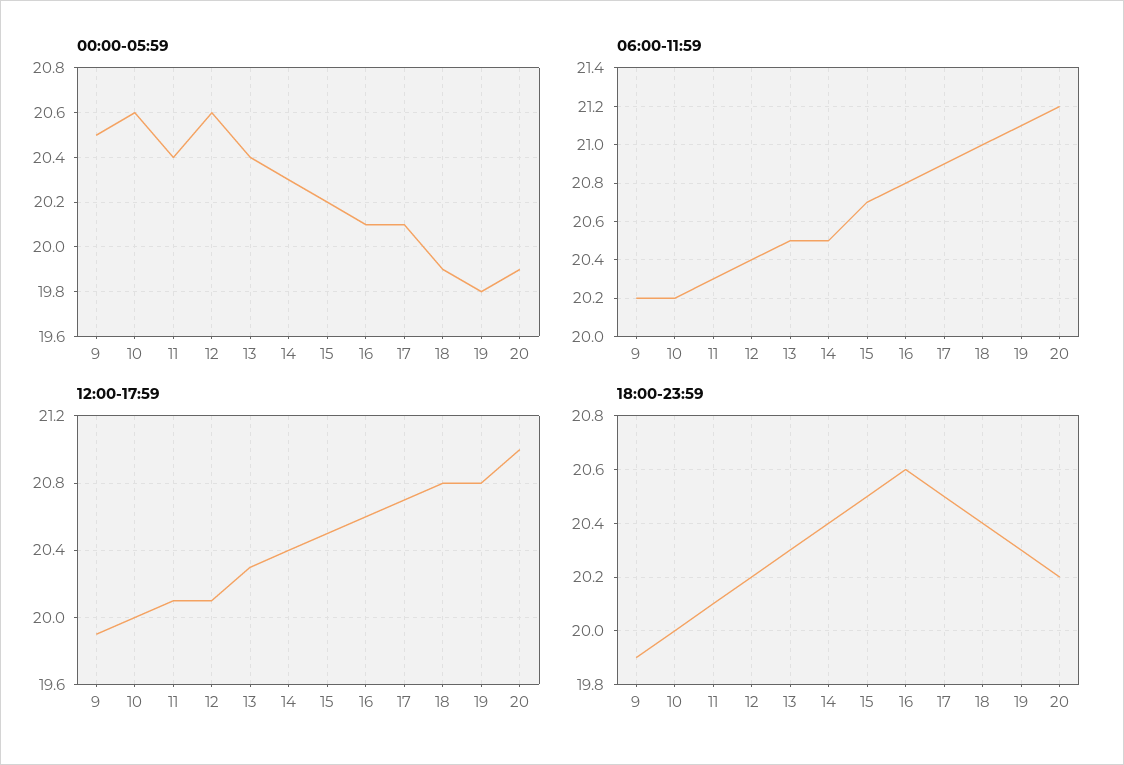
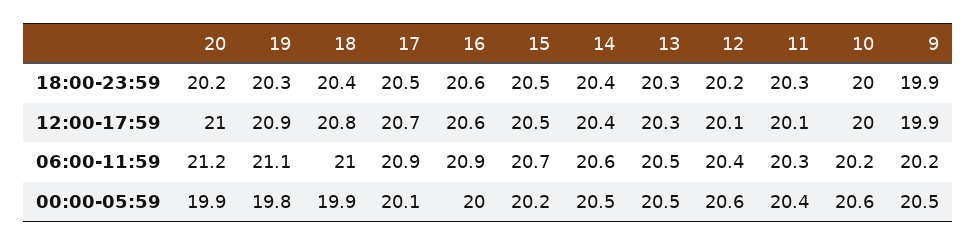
00:00-05:59, 13: 20.4 -> 20.5
00:00-05:59, 14: 20.3 -> 20.5
00:00-05:59, 16: 20.1 -> 20
06:00-11:59, 14: 20.5 -> 20.6
06:00-11:59, 16: 20.8 -> 20.9
12:00-17:59, 19: 20.8 -> 20.9
18:00-23:59, 11: 20.1 -> 20.3

